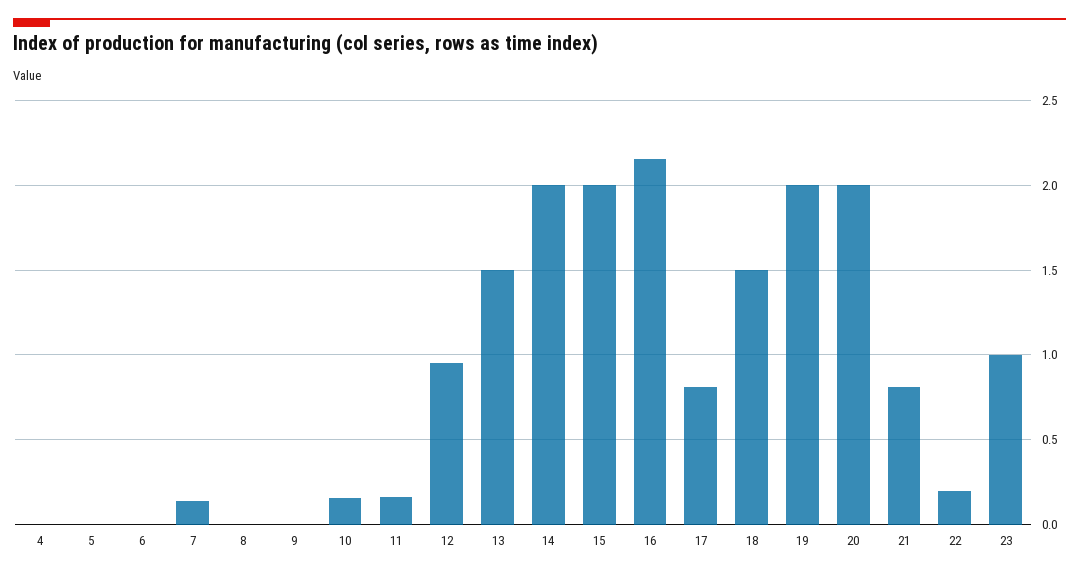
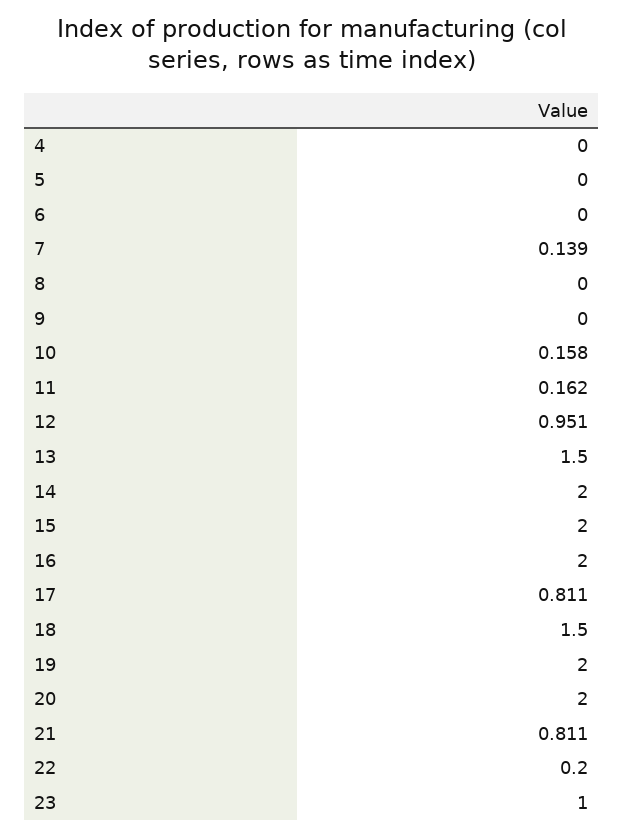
16: 2.15 -> 2

